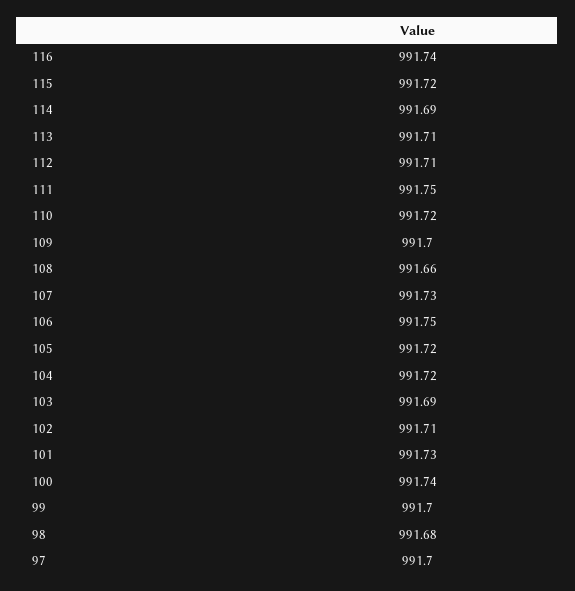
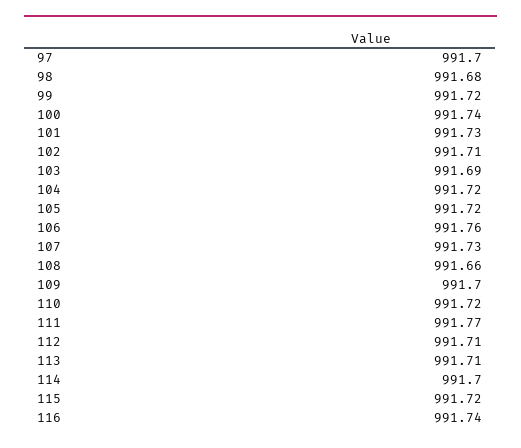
114: 991.69 -> 991.7
111: 991.75 -> 991.77
106: 991.75 -> 991.76
99: 991.7 -> 991.72

